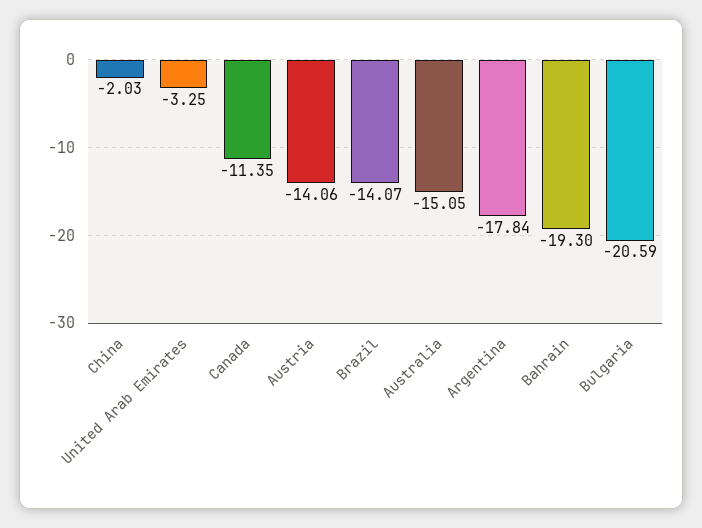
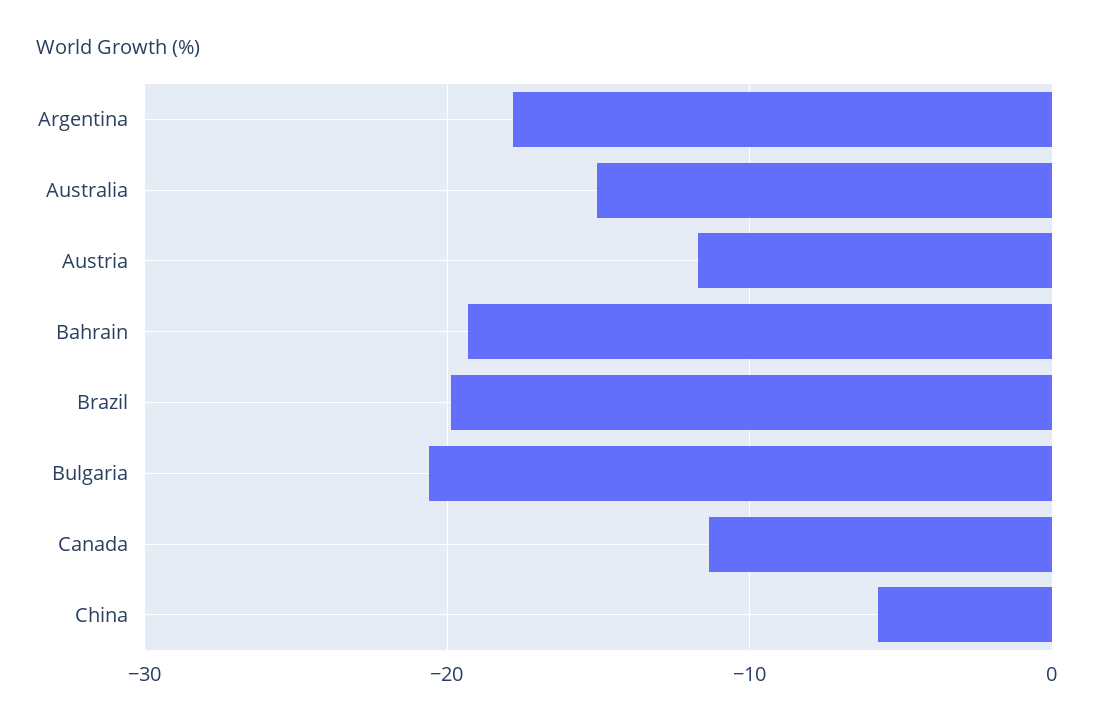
China: -2.03 -> -6
United Arab Emirates: -3.25 -> none
Austria: -14.06 -> -12
Brazil: -14.07 -> -20

